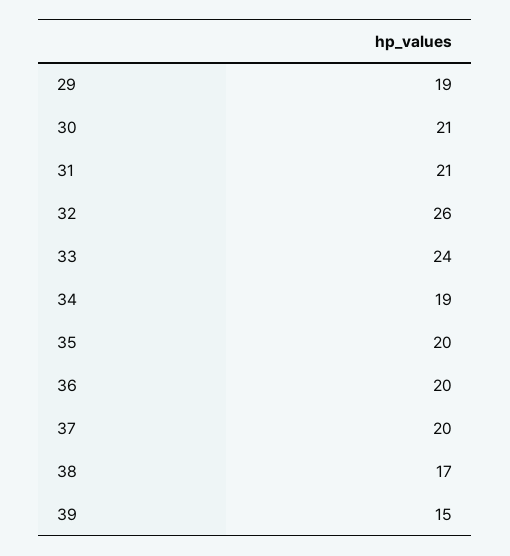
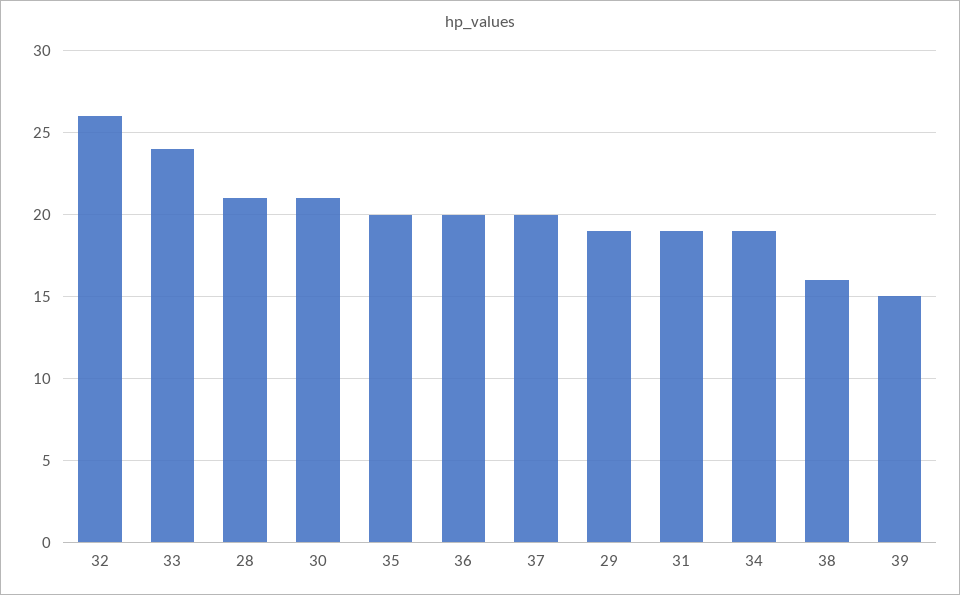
31: 21 -> 19
38: 17 -> 16
28: none -> 21

